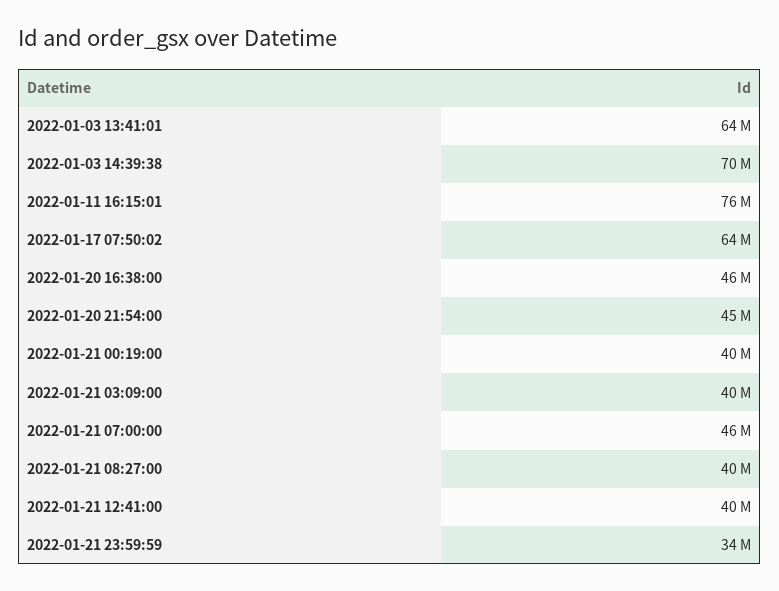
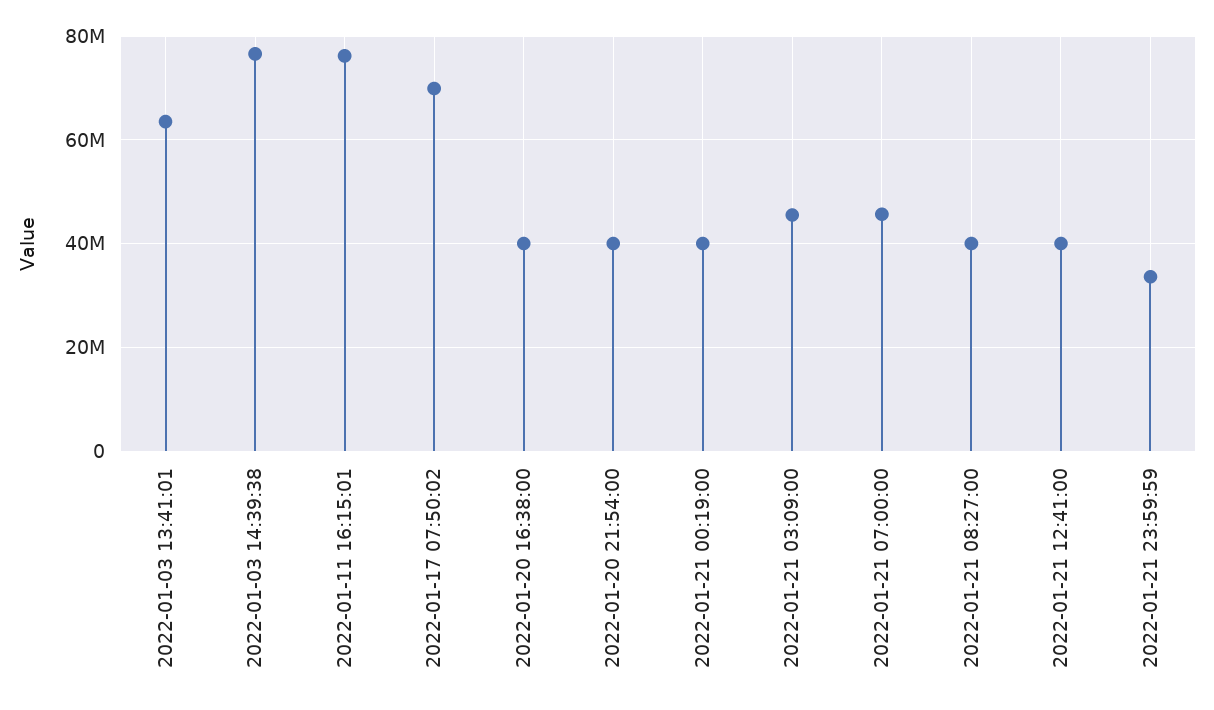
2022-01-03 14:39:38: 70000000 -> 76000000
2022-01-17 07:50:02: 64000000 -> 70000000
2022-01-20 16:38:00: 46000000 -> 40000000
2022-01-20 21:54:00: 45000000 -> 40000000
2022-01-21 03:09:00: 40000000 -> 46000000

